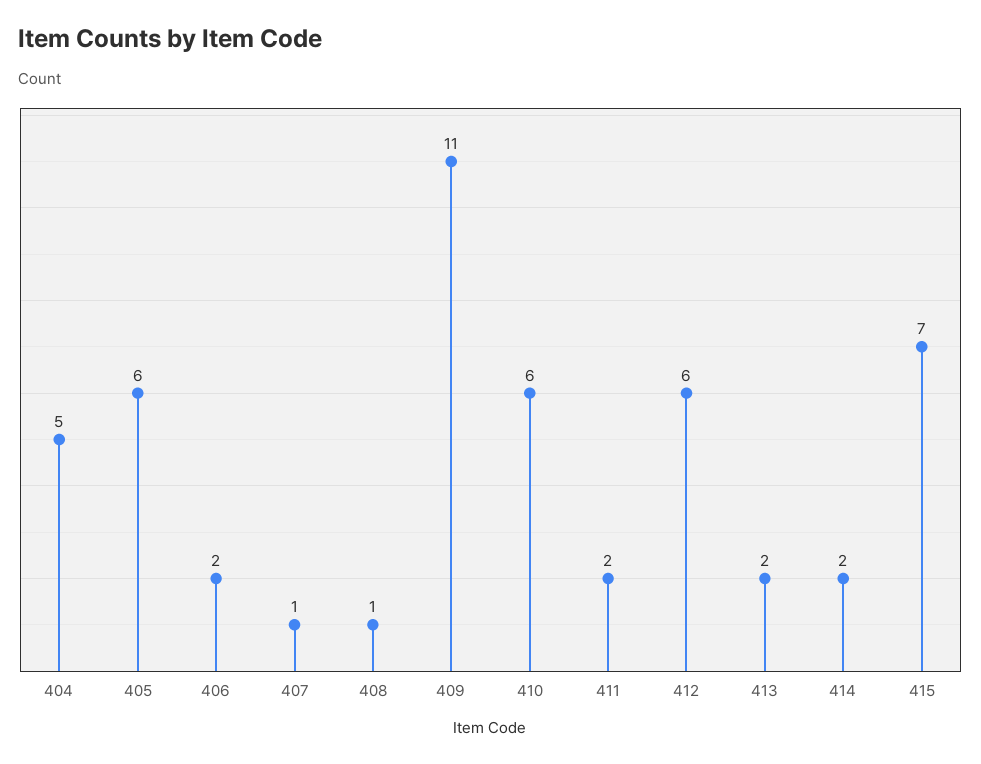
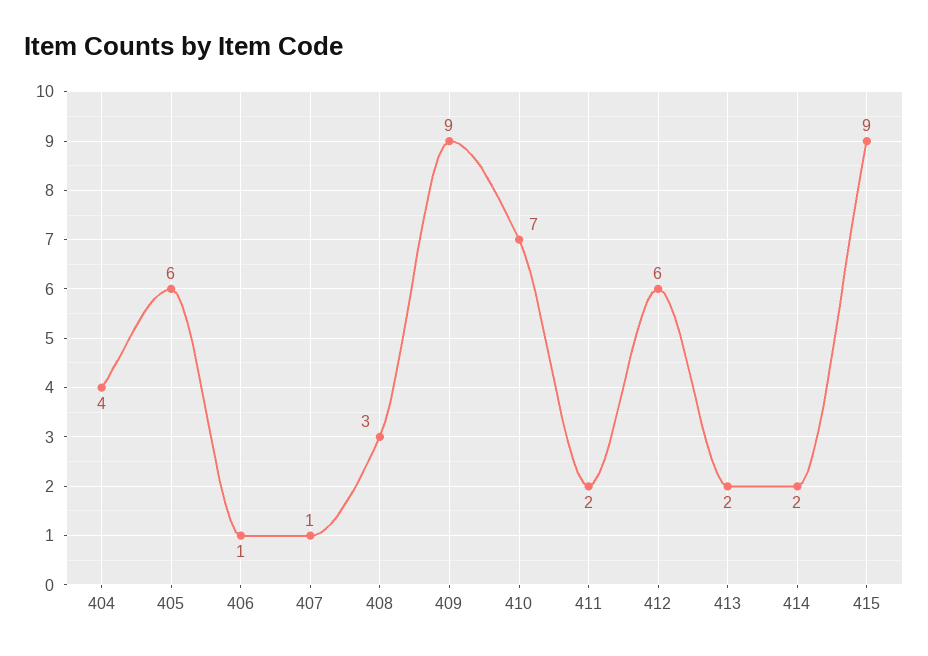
404: 5 -> 4
406: 2 -> 1
408: 1 -> 3
409: 11 -> 9
410: 6 -> 7
415: 7 -> 9

